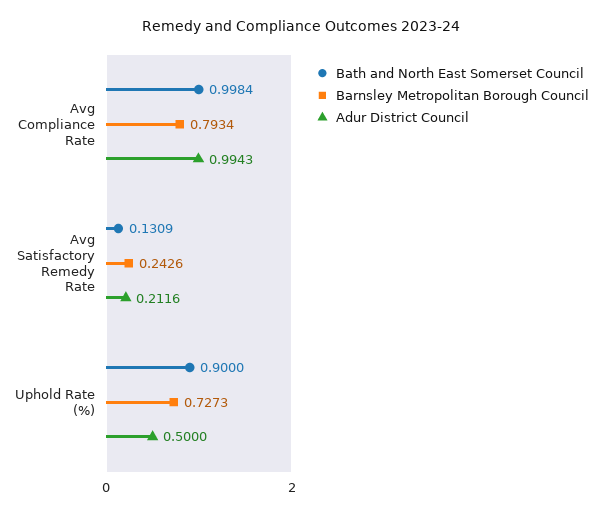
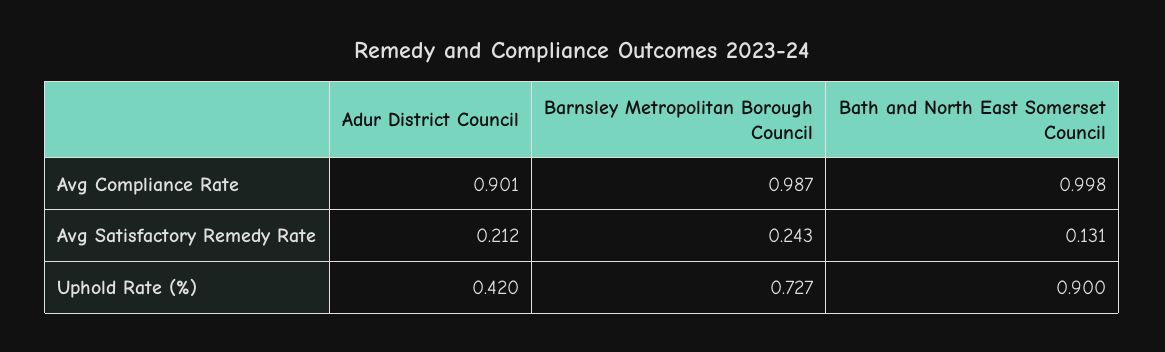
Barnsley Metropolitan Borough Council, Avg Compliance Rate: 0.7934 -> 0.987
Adur District Council, Avg Compliance Rate: 0.9943 -> 0.901
Adur District Council, Uphold Rate (%): 0.5 -> 0.42

